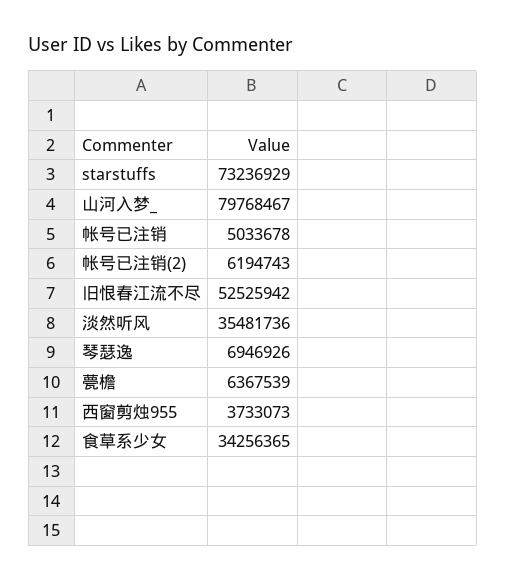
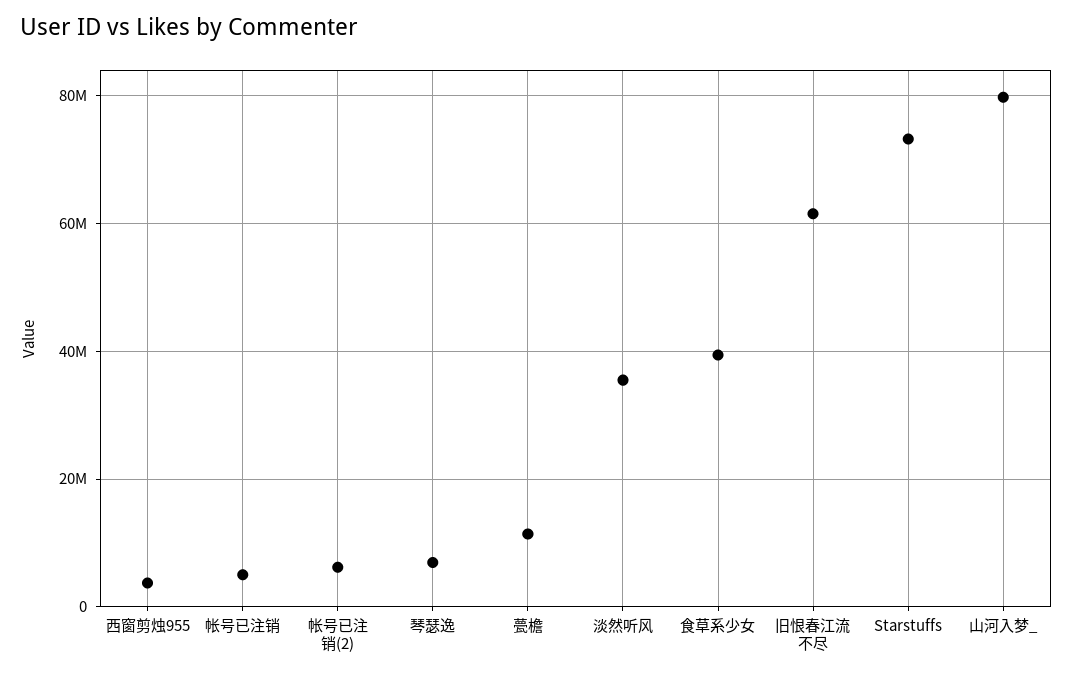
旧恨春江流不尽: 52525942 -> 62000000
甍檐: 6367539 -> 12000000
食草系少女: 34256365 -> 40000000

